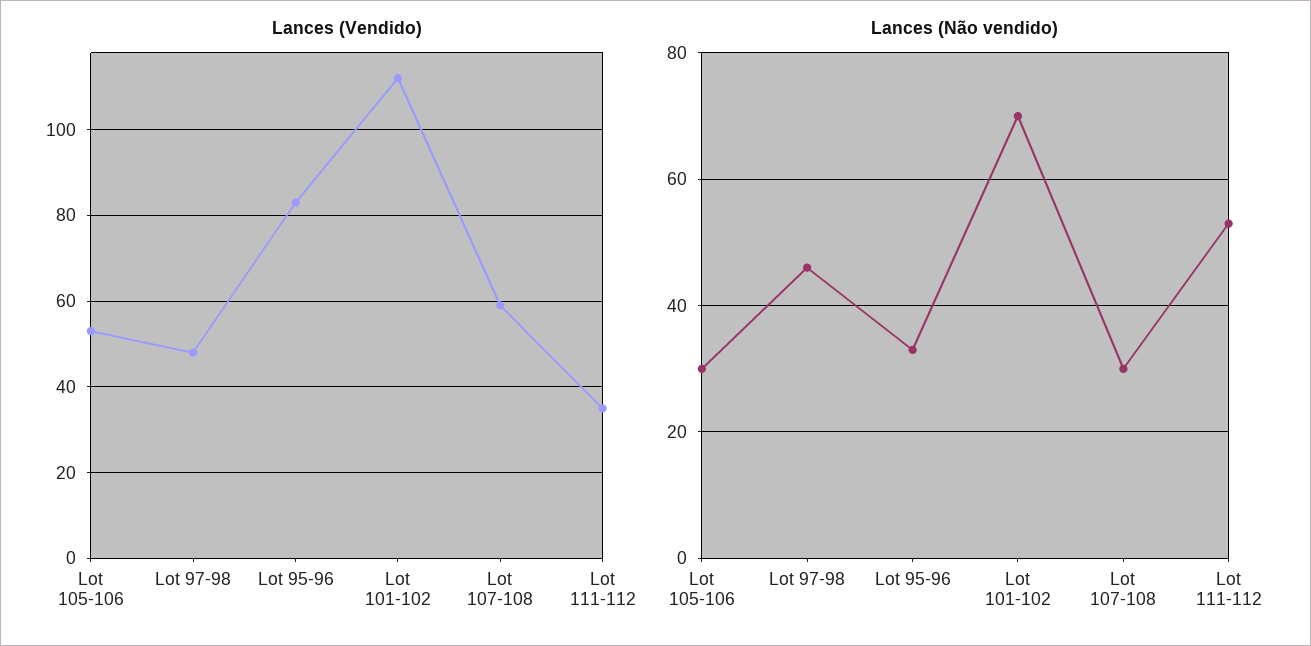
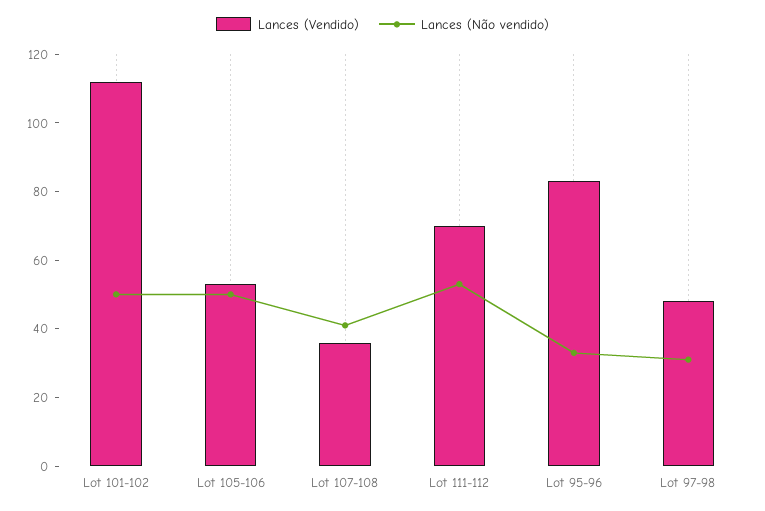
Lances (Vendido), Lot 107-108: 60 -> 35
Lances (Vendido), Lot 111-112: 35 -> 70
Lances (Não vendido), Lot 105-106: 30 -> 50
Lances (Não vendido), Lot 97-98: 45 -> 30
Lances (Não vendido), Lot 101-102: 70 -> 50
Lances (Não vendido), Lot 107-108: 30 -> 40

